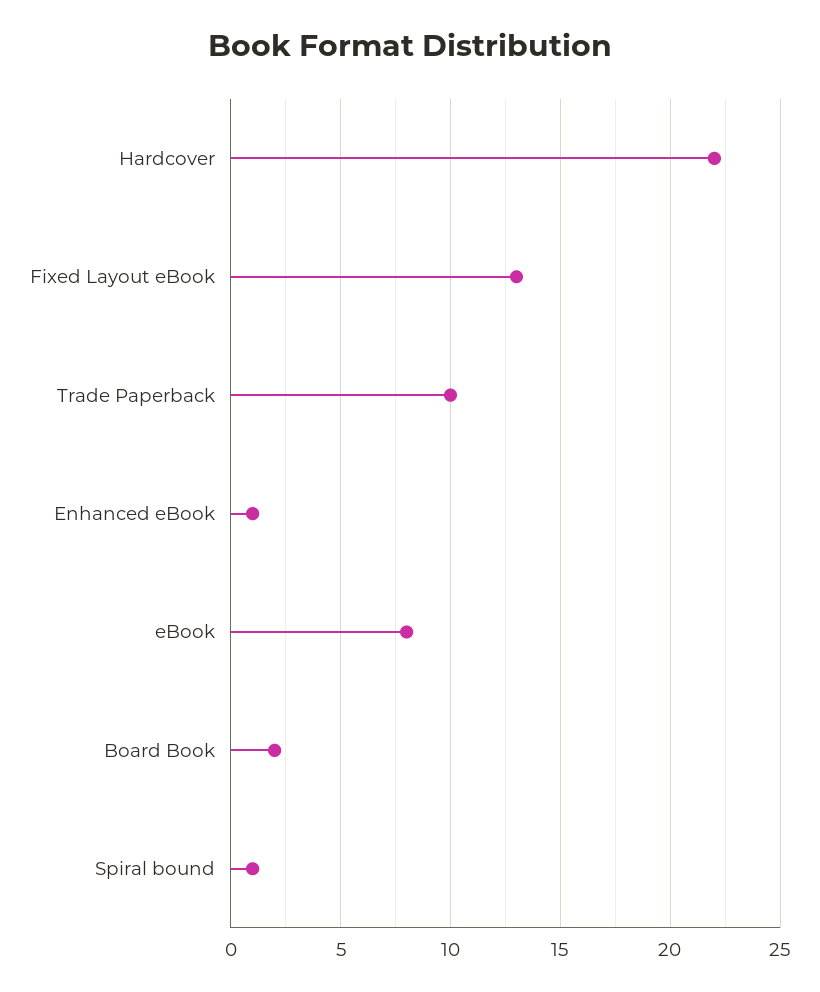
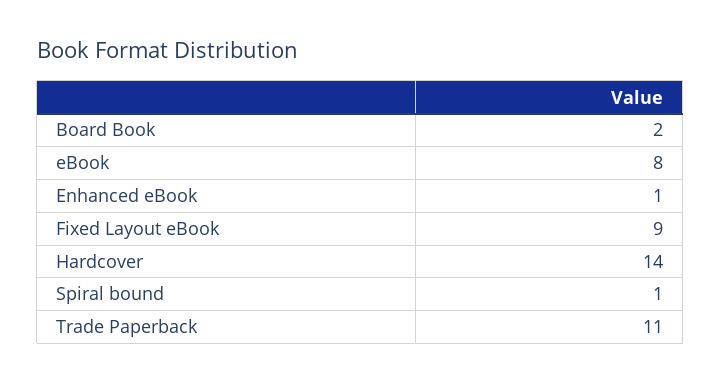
Hardcover: 22 -> 14
Fixed Layout eBook: 13 -> 9
Trade Paperback: 10 -> 11

